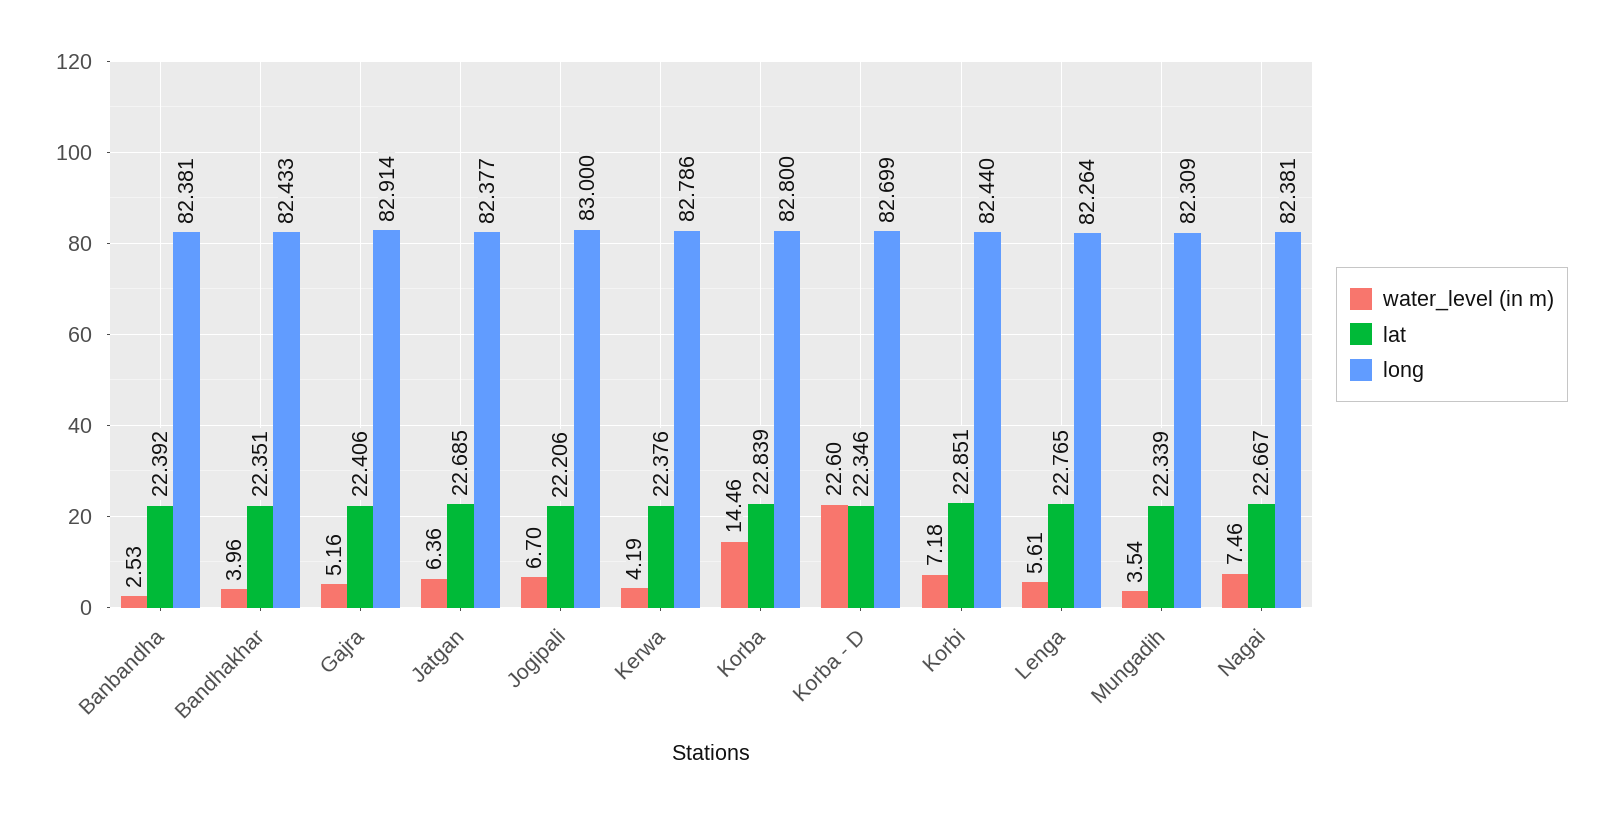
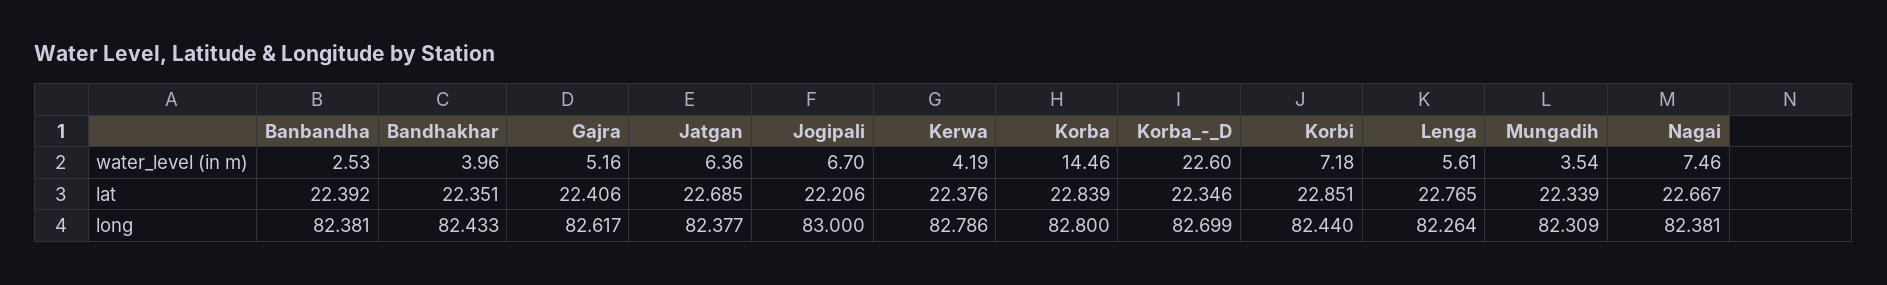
long, Gajra: 82.914 -> 82.617

